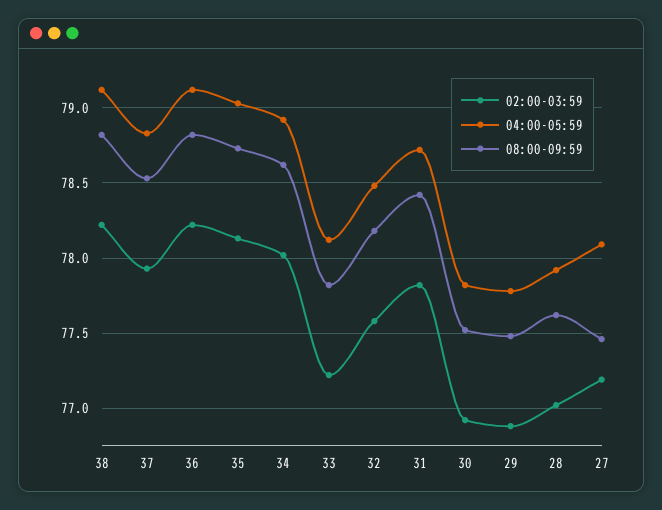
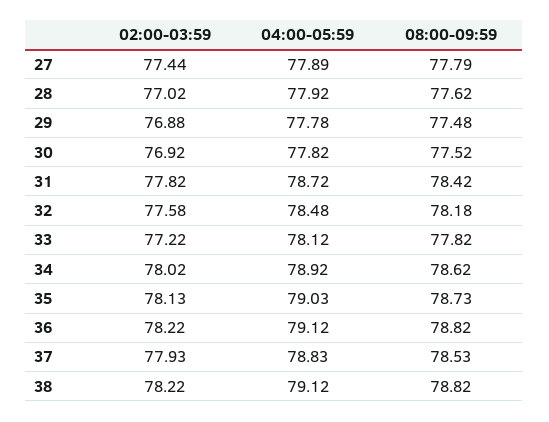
02:00-03:59, 27: 77.2 -> 77.44
04:00-05:59, 27: 78.1 -> 77.89
08:00-09:59, 27: 77.45 -> 77.79

